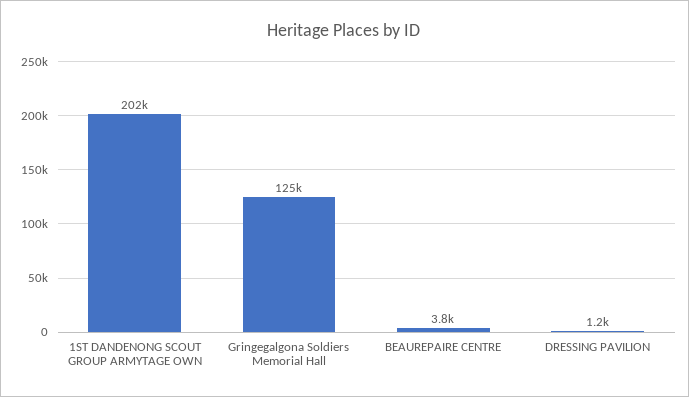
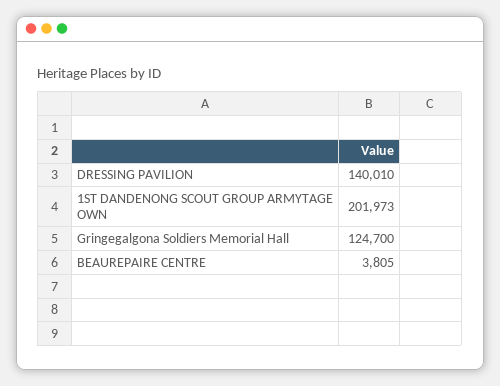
DRESSING PAVILION: 1200 -> 140010

